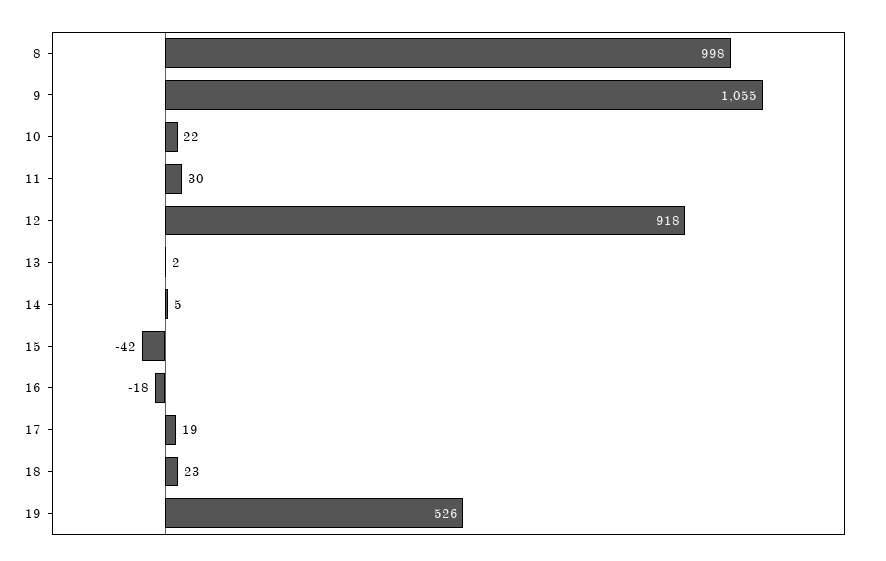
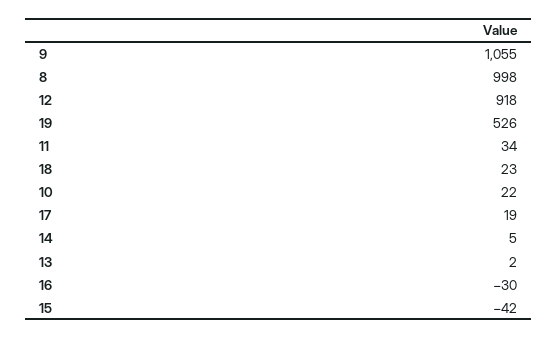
11: 30 -> 34
16: -18 -> -30

